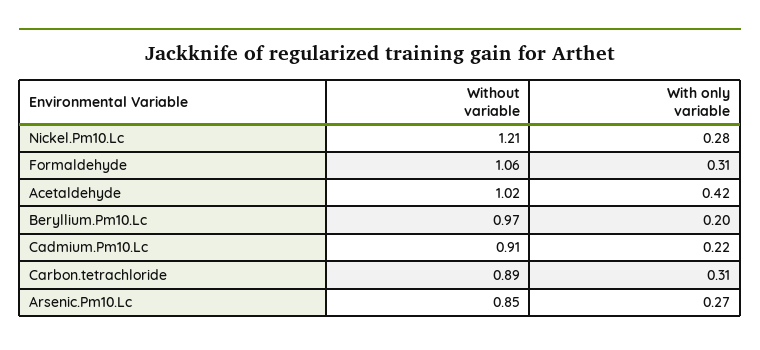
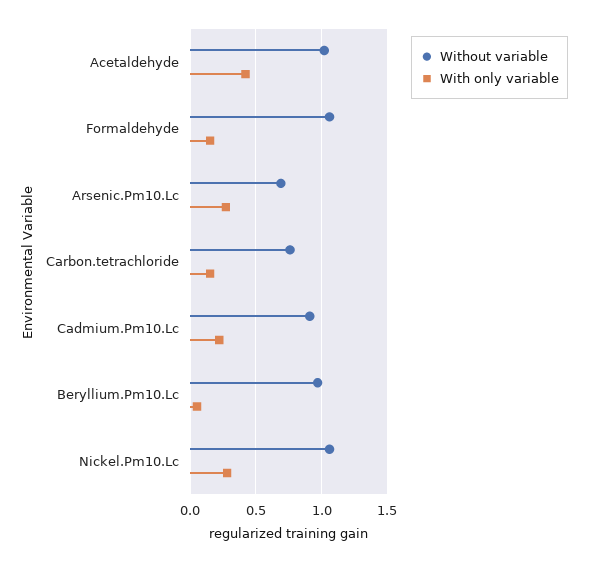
Without variable, Nickel.Pm10.Lc: 1.21 -> 1.05
With only variable, Formaldehyde: 0.31 -> 0.15
With only variable, Beryllium.Pm10.Lc: 0.2 -> 0.05
Without variable, Carbon.tetrachloride: 0.89 -> 0.75
With only variable, Carbon.tetrachloride: 0.31 -> 0.15
Without variable, Arsenic.Pm10.Lc: 0.85 -> 0.7

